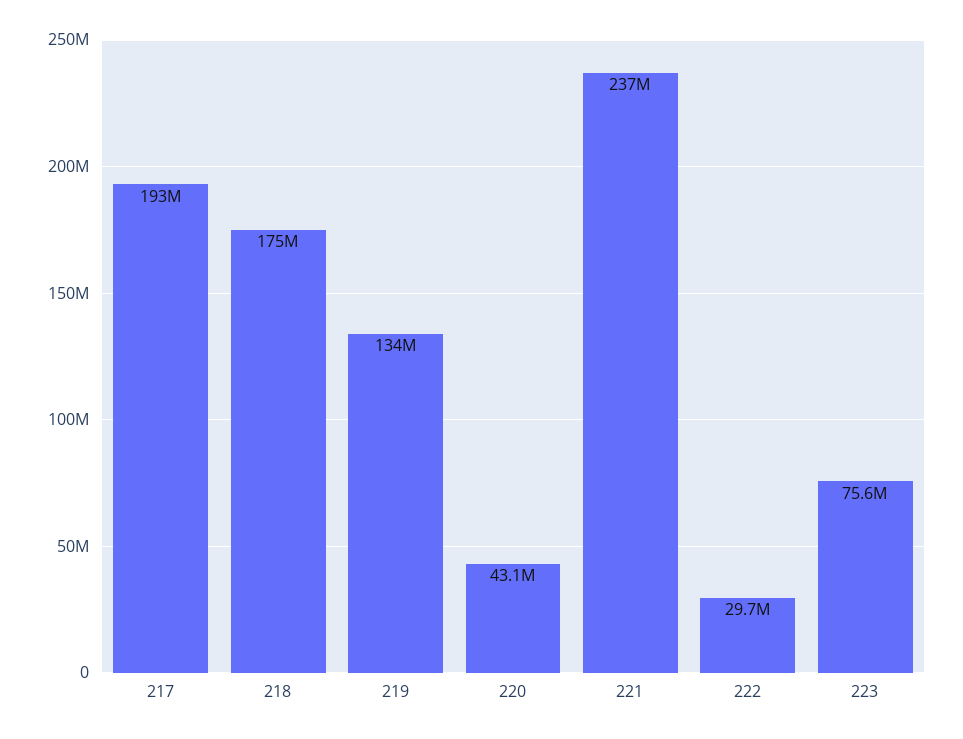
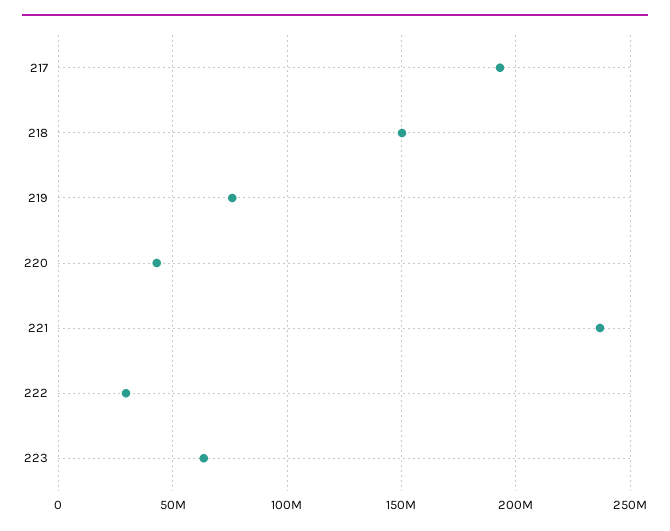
218: 175000000 -> 150000000
219: 134000000 -> 75000000
223: 75600000 -> 65000000

